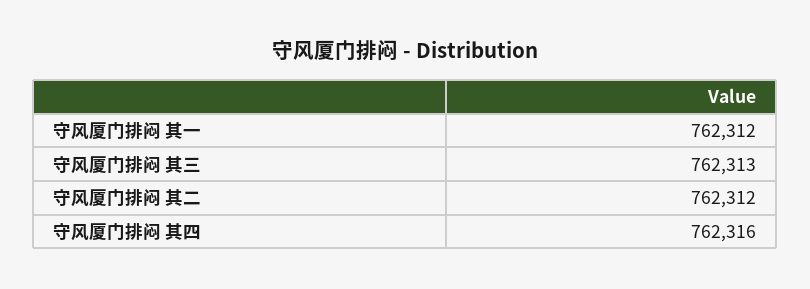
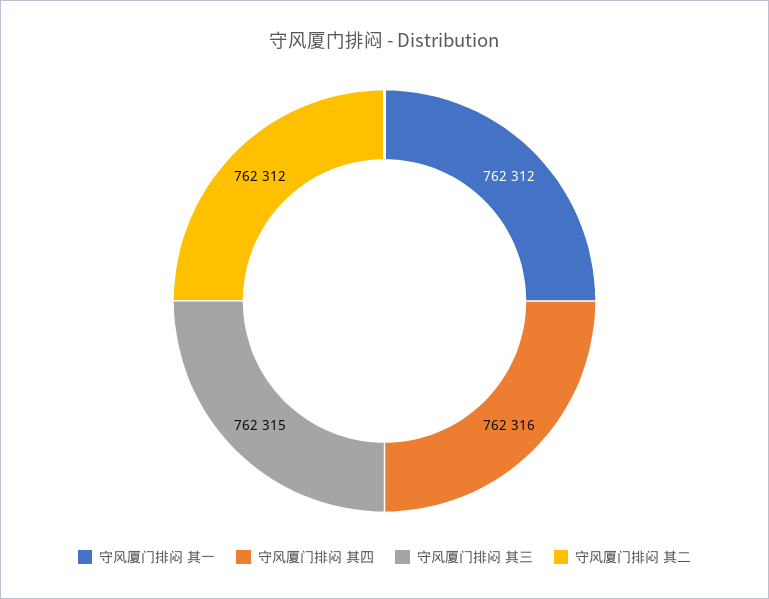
守风厦门排闷 其三: 762313 -> 762315

